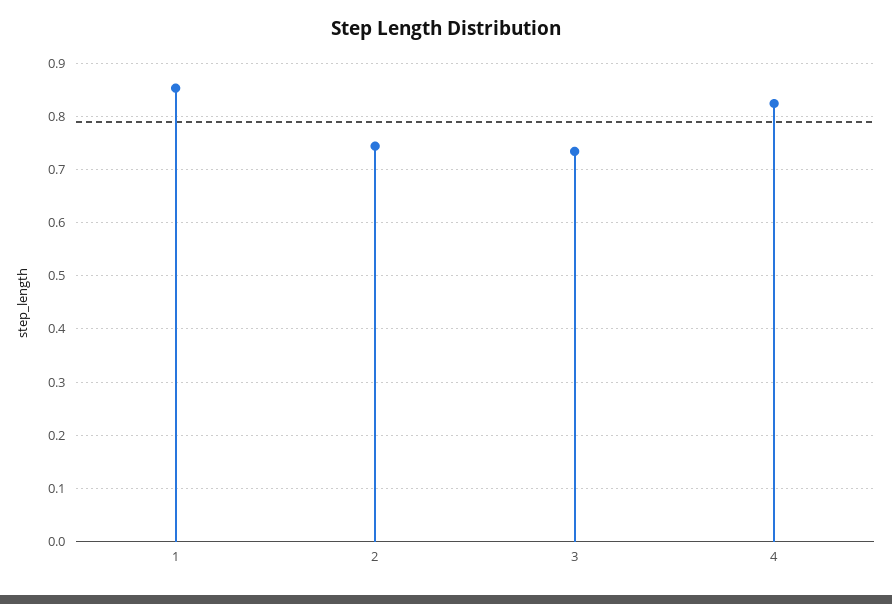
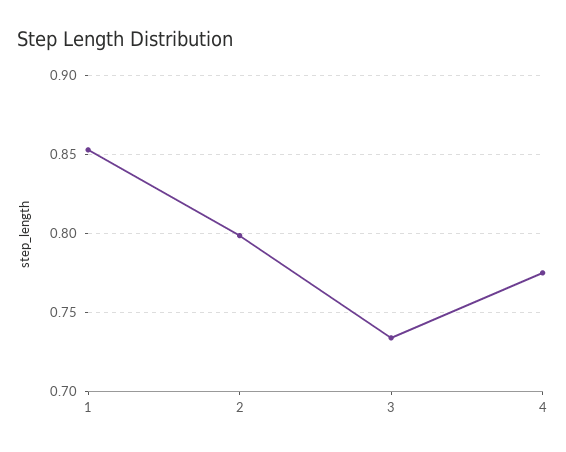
2: 0.74 -> 0.8
4: 0.82 -> 0.775

